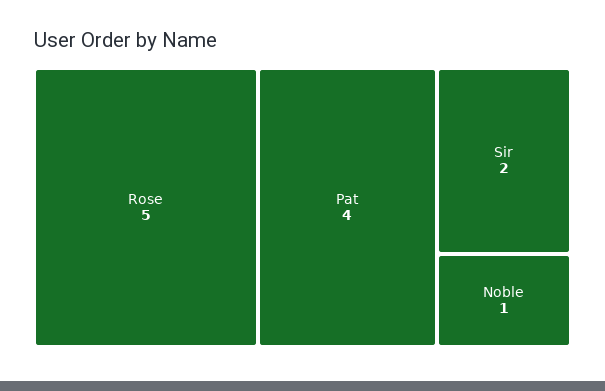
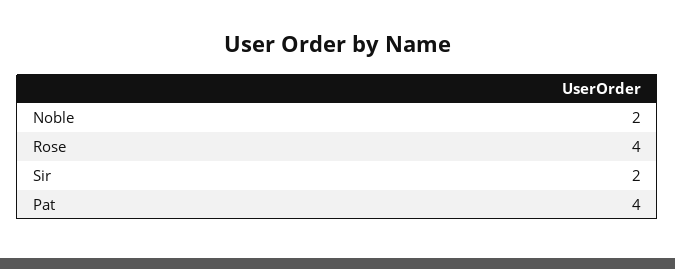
Rose: 5 -> 4
Noble: 1 -> 2

